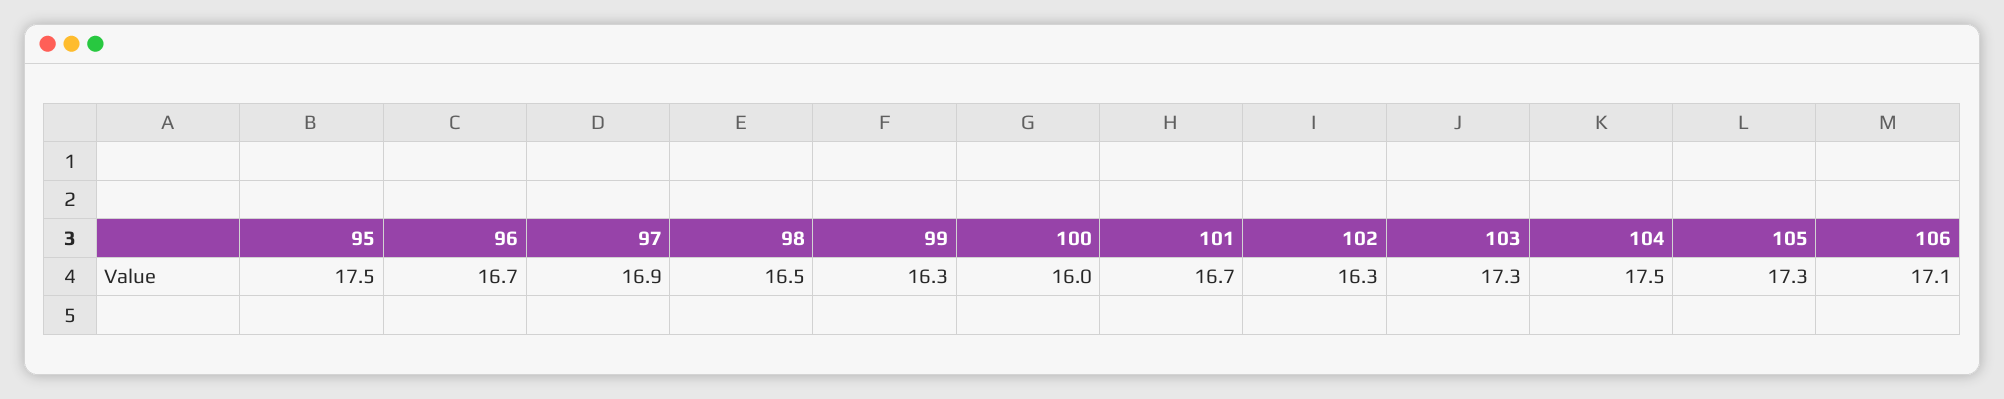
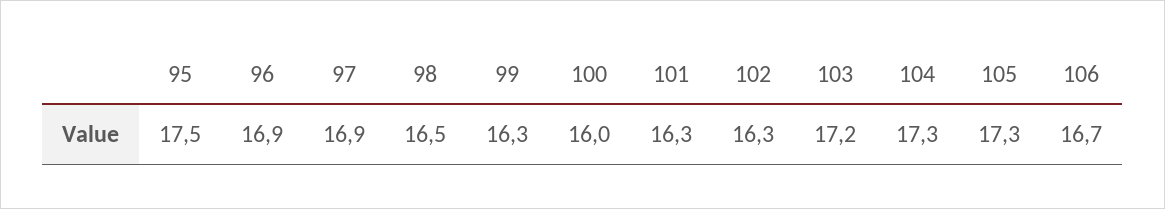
96: 16.7 -> 16.9
101: 16.7 -> 16.3
103: 17.3 -> 17.2
104: 17.5 -> 17.3
106: 17.1 -> 16.7

